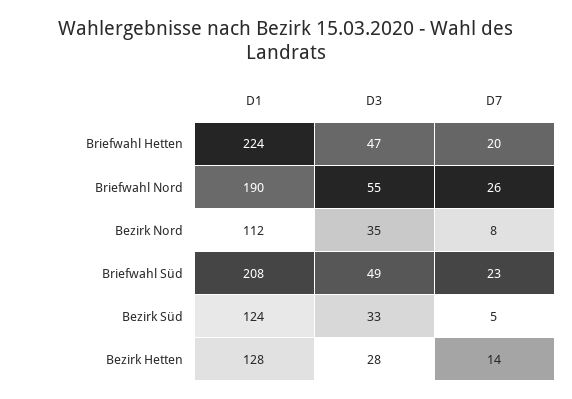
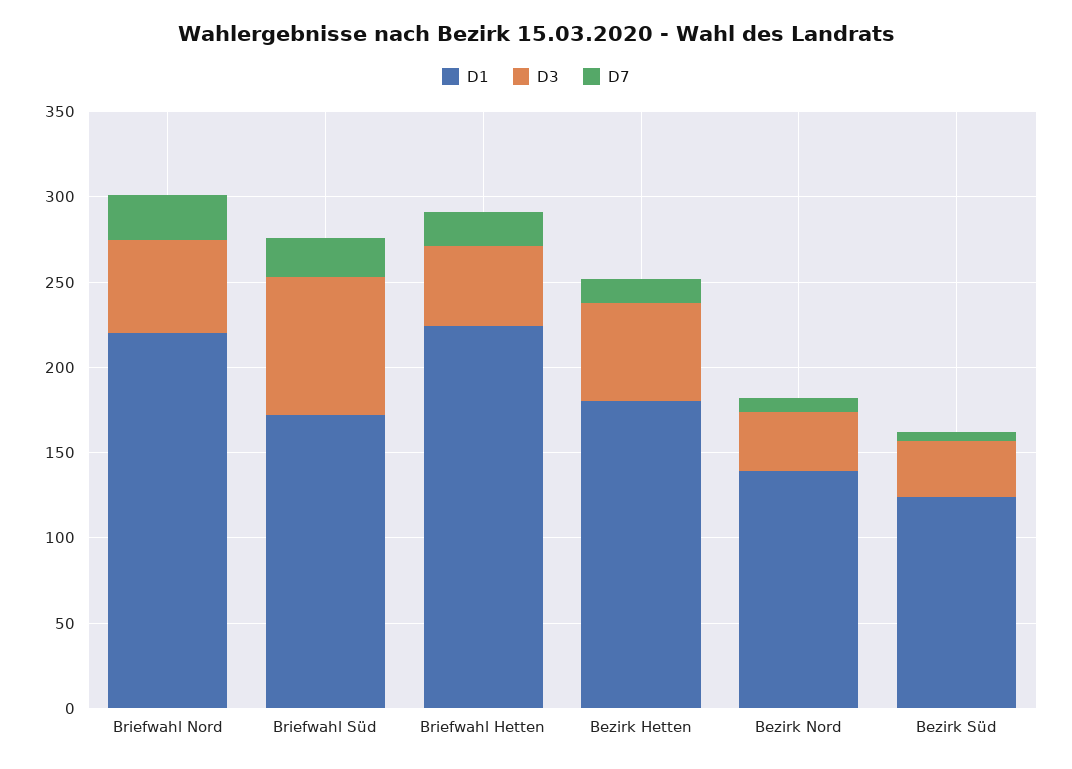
D1, Briefwahl Nord: 190 -> 220
D1, Bezirk Nord: 112 -> 140
D1, Briefwahl Süd: 208 -> 170
D3, Briefwahl Süd: 49 -> 80
D1, Bezirk Hetten: 128 -> 180
D3, Bezirk Hetten: 28 -> 60

